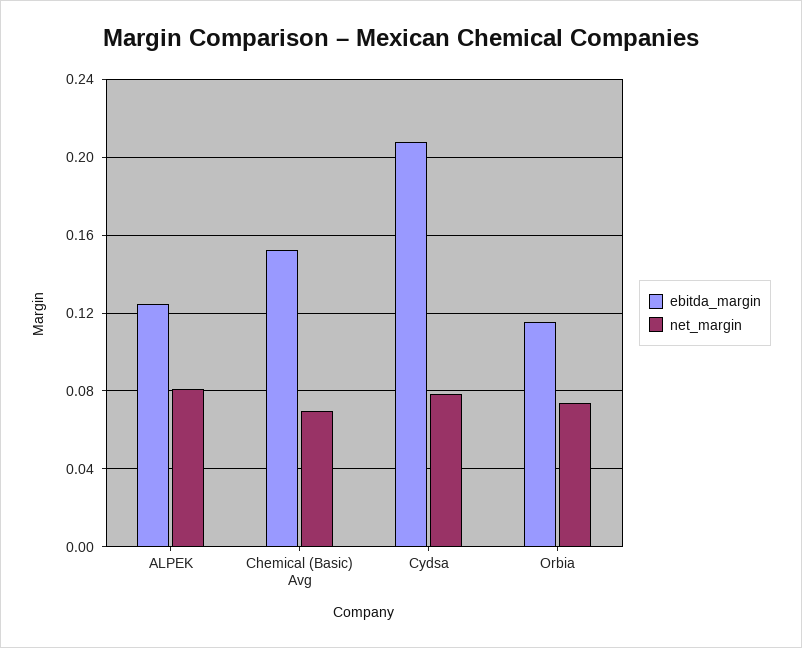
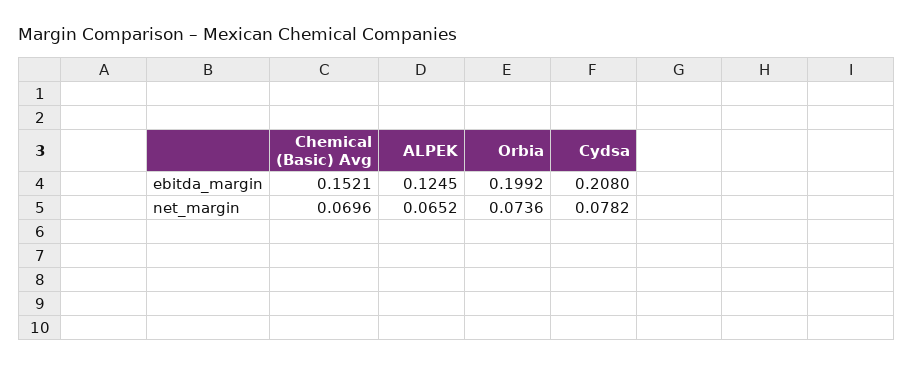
net_margin, ALPEK: 0.08 -> 0.0652
ebitda_margin, Orbia: 0.115 -> 0.1992

